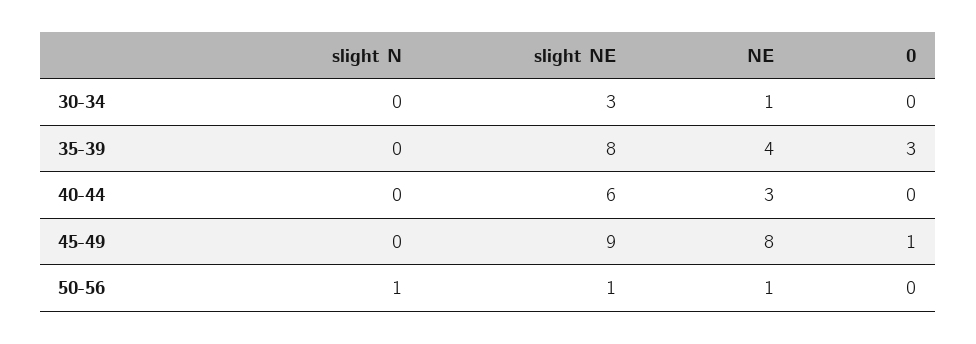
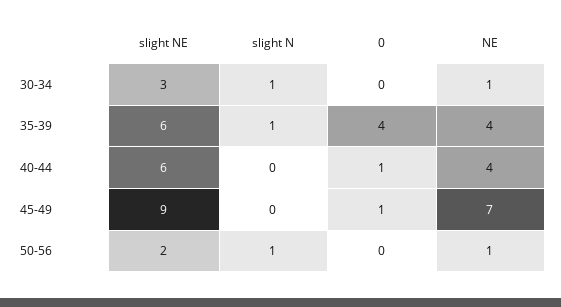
slight N, 30-34: 0 -> 1
slight N, 35-39: 0 -> 1
slight NE, 35-39: 8 -> 6
0, 35-39: 3 -> 4
NE, 40-44: 3 -> 4
0, 40-44: 0 -> 1
NE, 45-49: 8 -> 7
slight NE, 50-56: 1 -> 2

